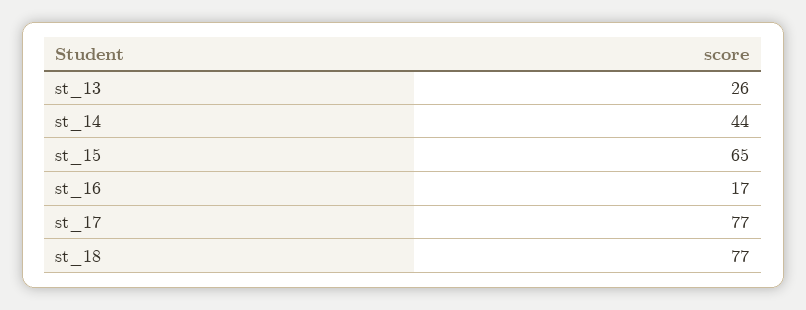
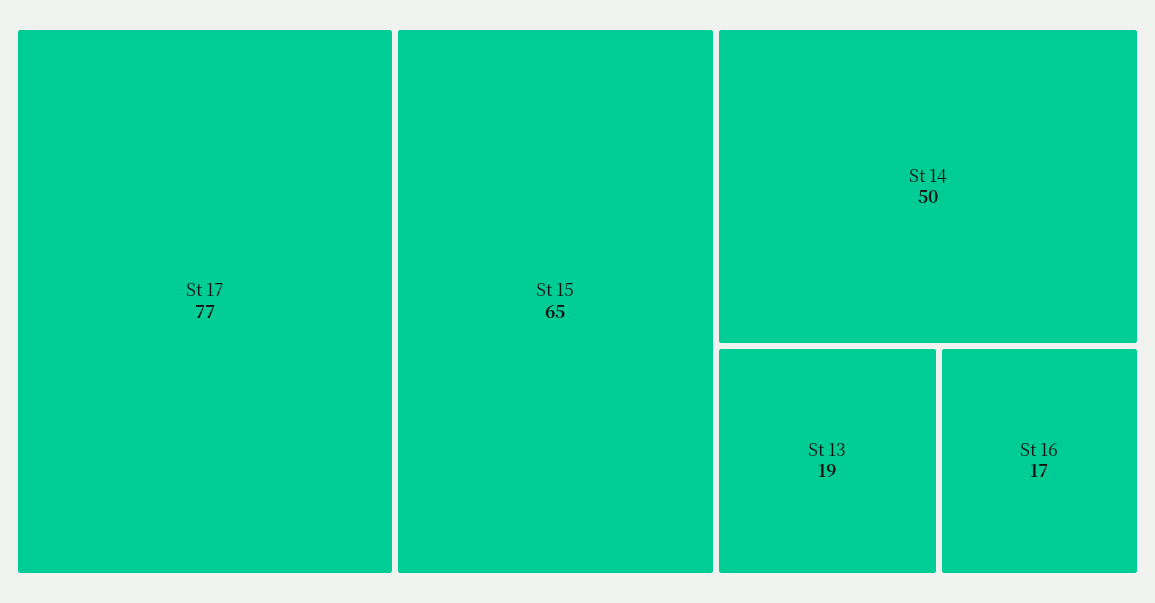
st_13: 26 -> 19
st_14: 44 -> 50
st_18: 77 -> none

